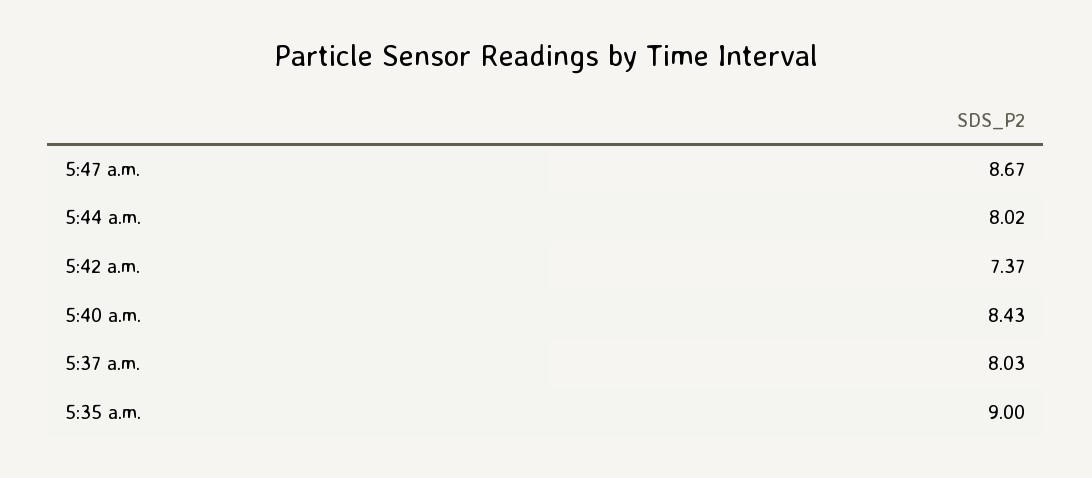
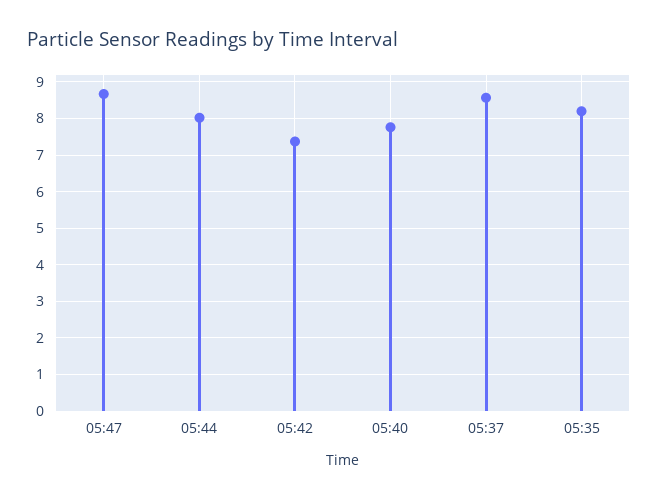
5:40 a.m.: 8.43 -> 7.8
5:37 a.m.: 8.03 -> 8.6
5:35 a.m.: 9 -> 8.2

